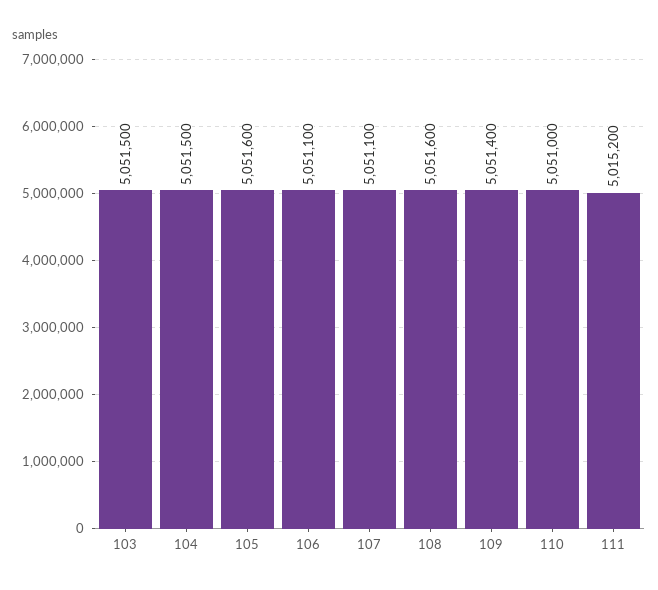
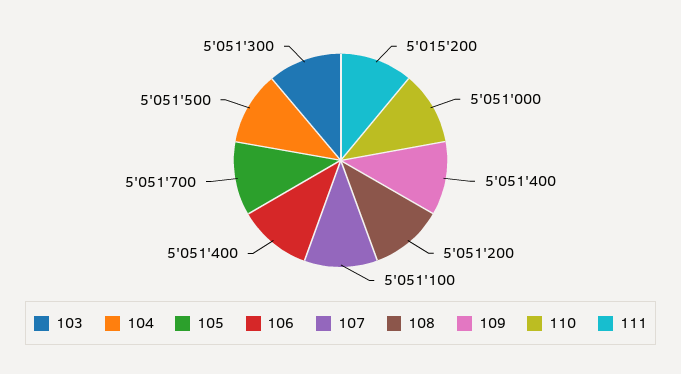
103: 5051500 -> 5051300
105: 5051600 -> 5051700
106: 5051100 -> 5051400
108: 5051600 -> 5051200

